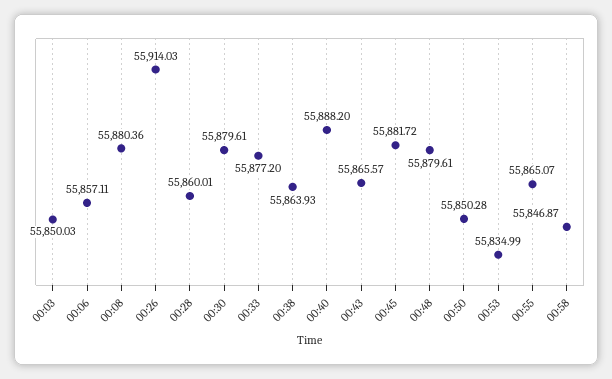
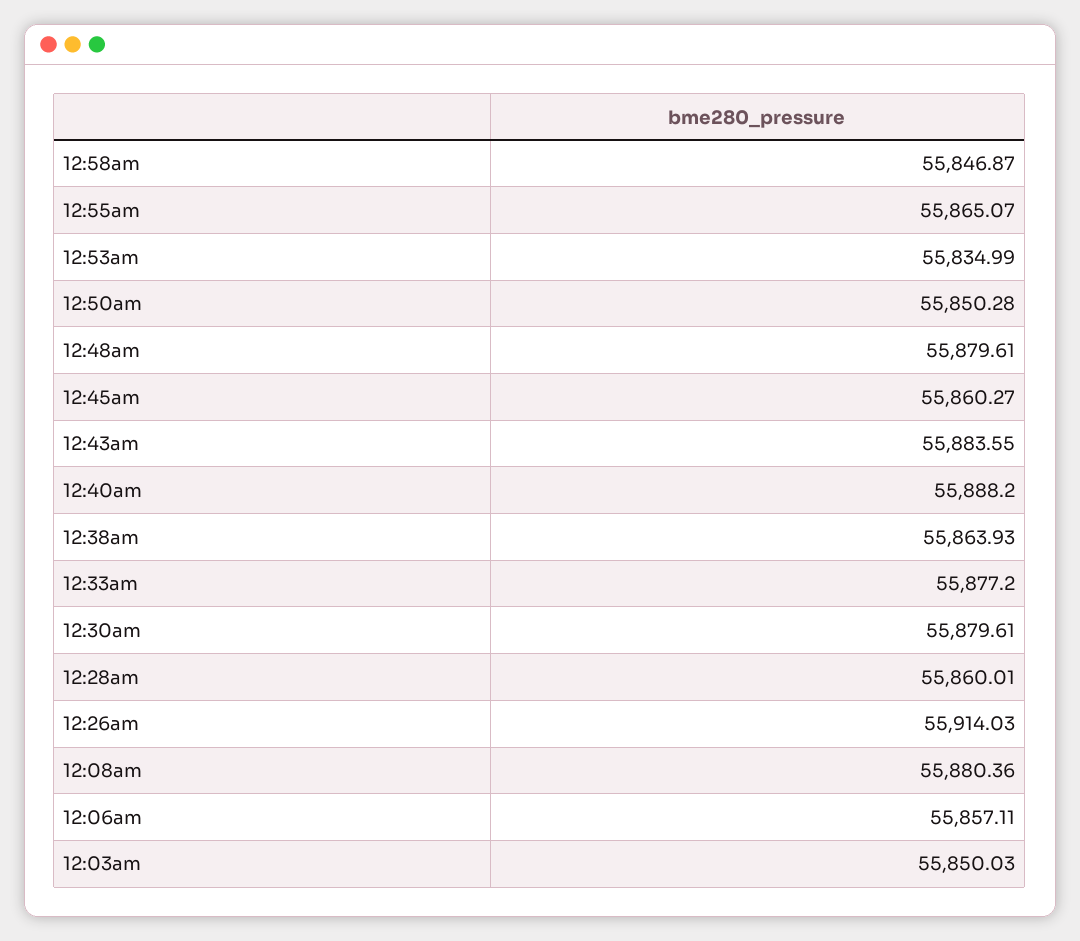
00:43: 55865.57 -> 55883.55
00:45: 55881.72 -> 55860.27

